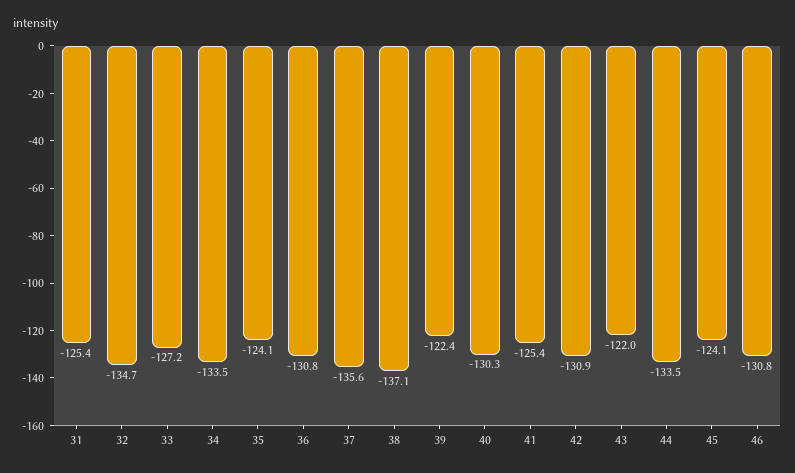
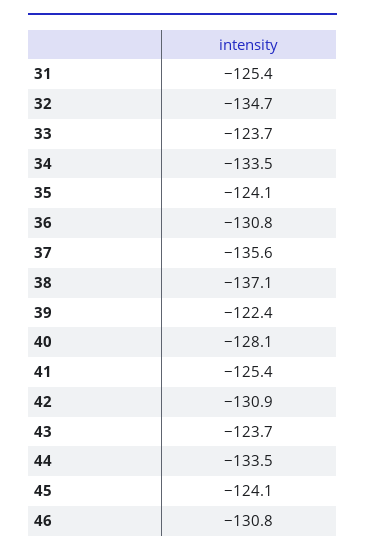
33: -127.2 -> -123.7
40: -130.3 -> -128.1
43: -122 -> -123.7

